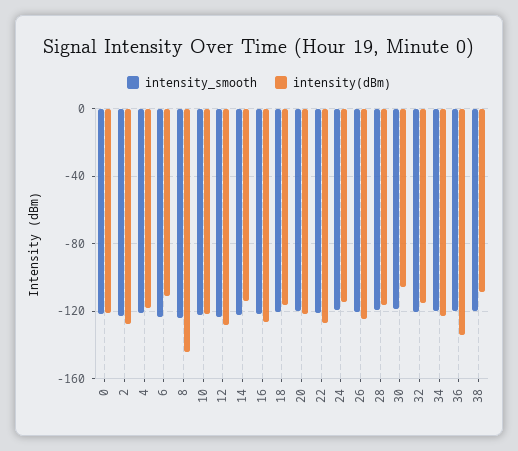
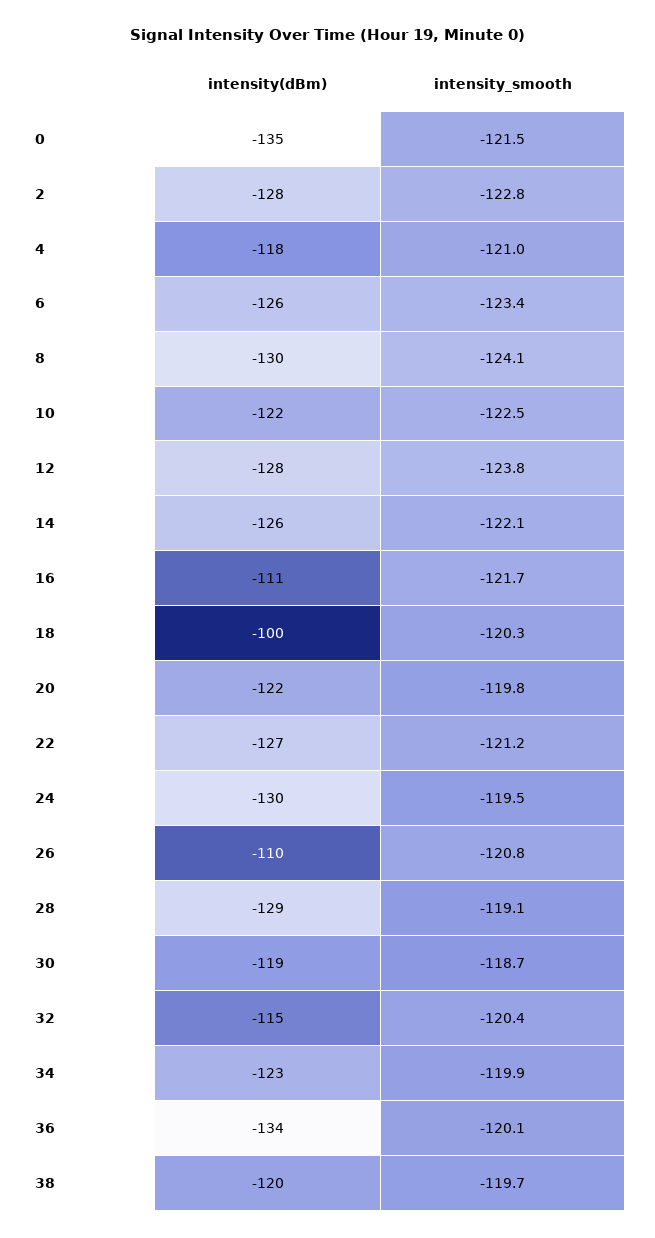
intensity(dBm), 0: -120 -> -135
intensity(dBm), 6: -110 -> -126
intensity(dBm), 8: -145 -> -130
intensity(dBm), 14: -115 -> -126
intensity(dBm), 16: -125 -> -111
intensity(dBm), 18: -115 -> -100
intensity(dBm), 24: -115 -> -130
intensity(dBm), 26: -125 -> -110
intensity(dBm), 28: -115 -> -129
intensity(dBm), 30: -105 -> -119
intensity(dBm), 38: -110 -> -120

